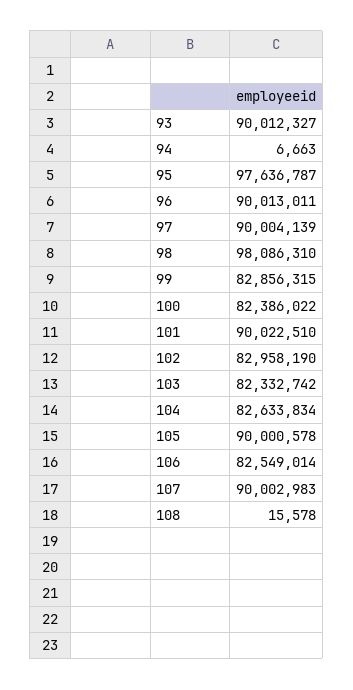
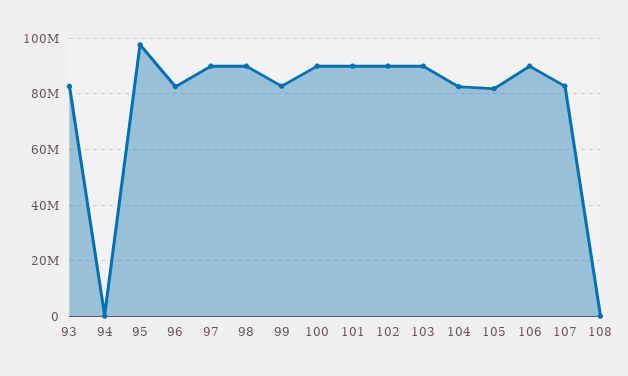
93: 90012327 -> 82500000
96: 90013011 -> 82500000
98: 98086310 -> 90000000
100: 82386022 -> 90000000
102: 82958190 -> 90000000
103: 82332742 -> 90000000
105: 90000578 -> 82500000
106: 82549014 -> 90000000
107: 90002983 -> 82500000

